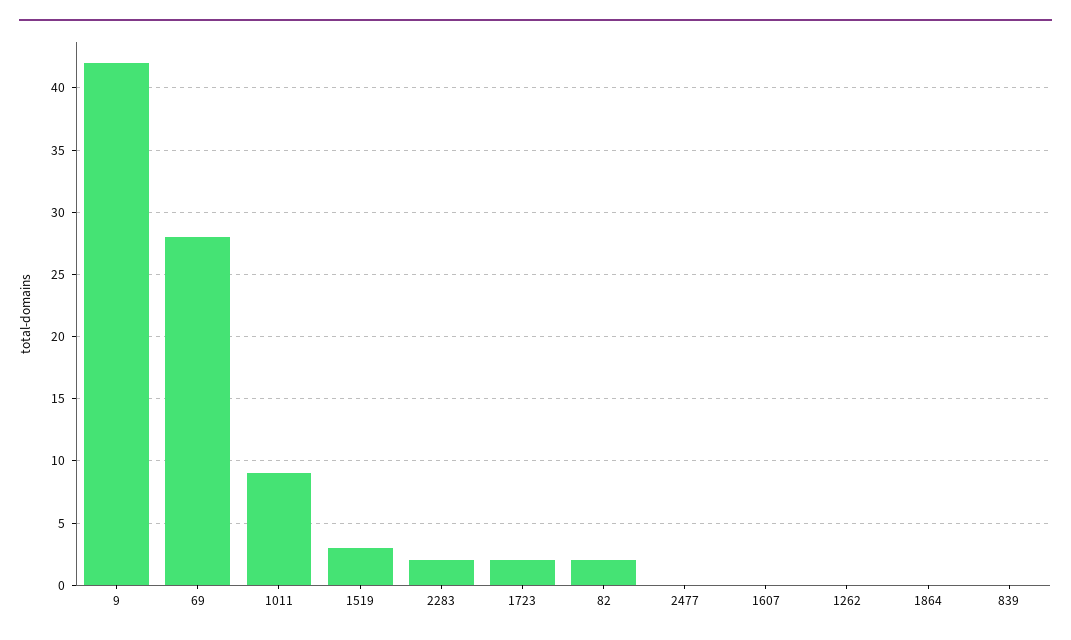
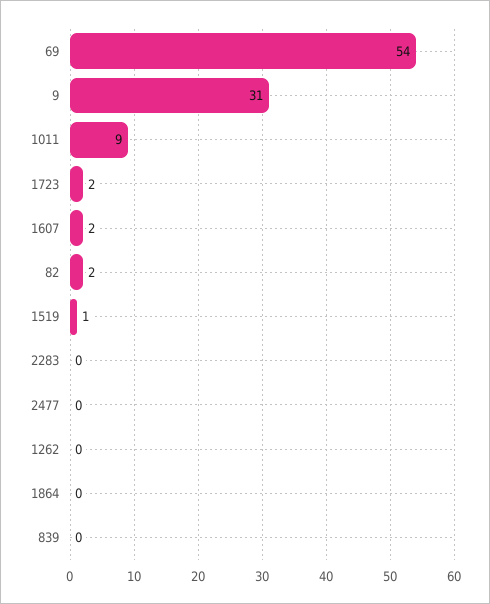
9: 42 -> 31
69: 28 -> 54
1519: 3 -> 1
2283: 2 -> 0
1607: 0 -> 2

